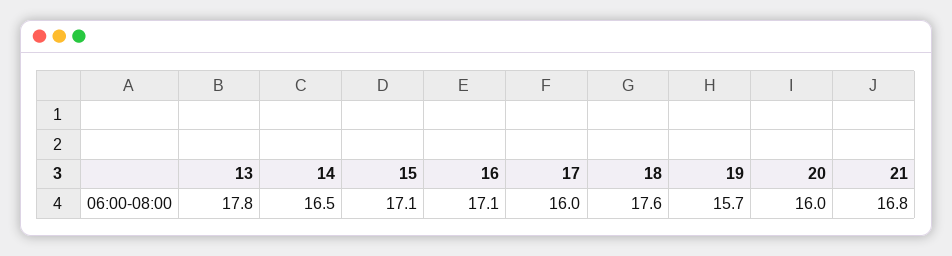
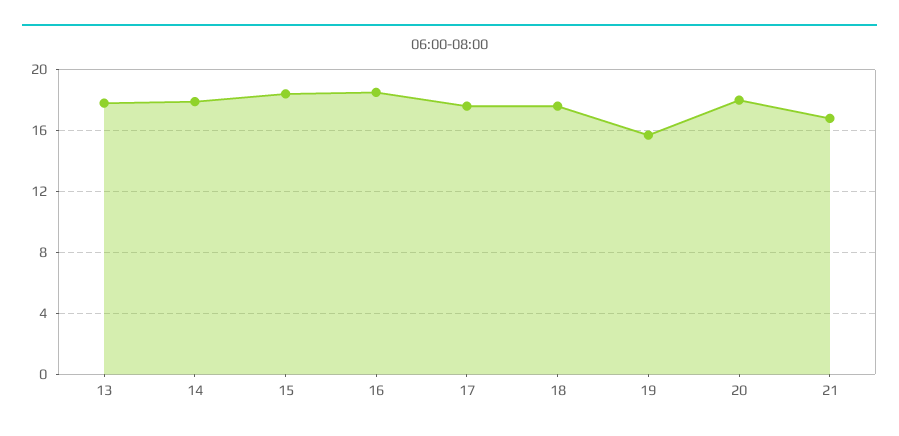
14: 16.5 -> 18
15: 17.1 -> 18.5
16: 17.1 -> 18.5
17: 16 -> 17.5
20: 16 -> 18

